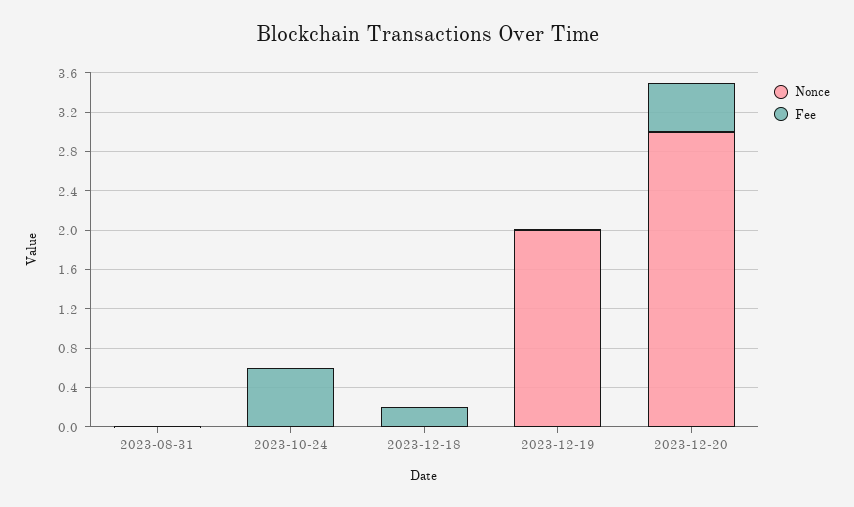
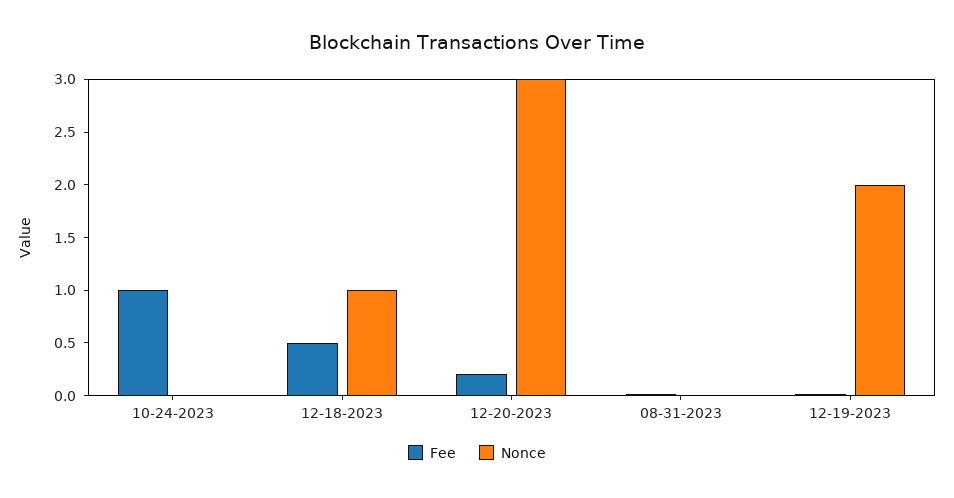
Fee, 2023-10-24: 0.6 -> 1
Nonce, 2023-12-18: 0 -> 1
Fee, 2023-12-18: 0.2 -> 0.5
Fee, 2023-12-20: 0.5 -> 0.2

